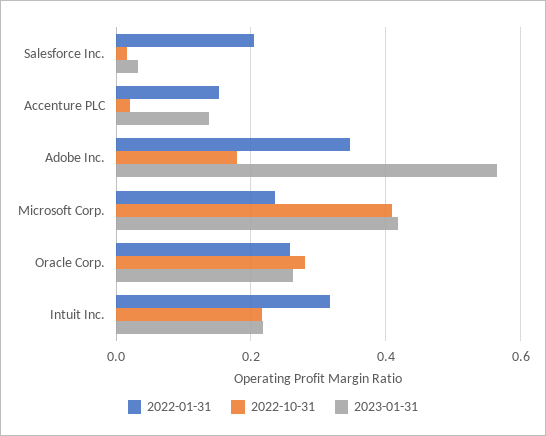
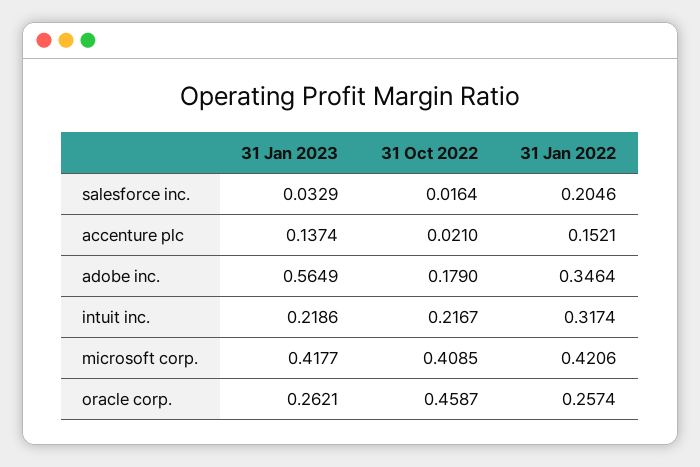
2022-01-31, Microsoft Corp.: 0.24 -> 0.4206
2022-10-31, Oracle Corp.: 0.28 -> 0.4587

